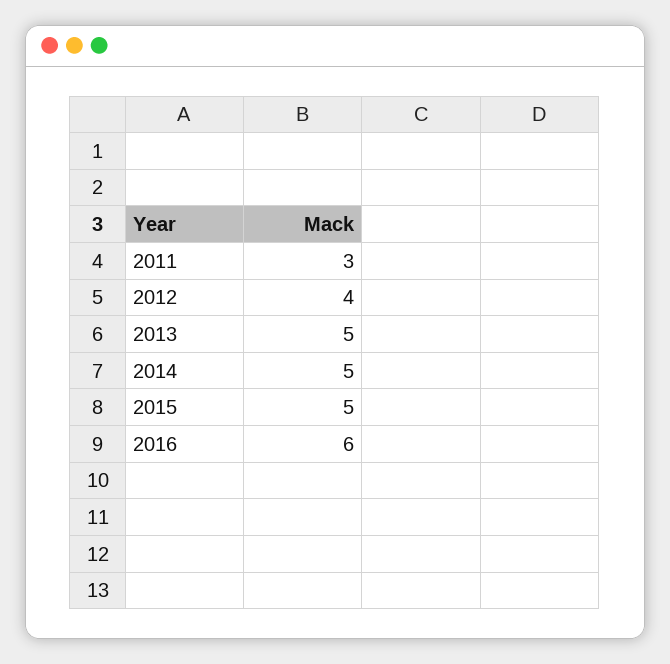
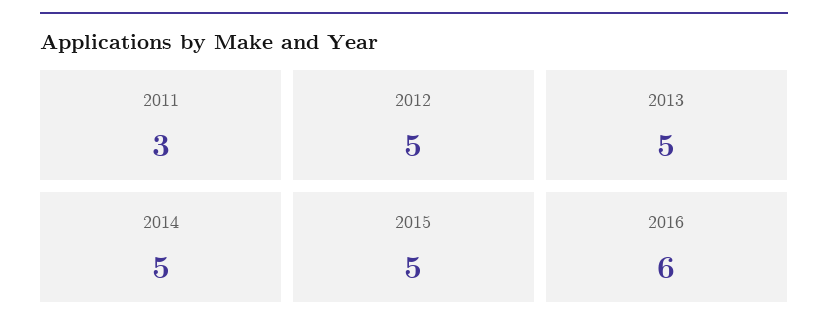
2012: 4 -> 5

